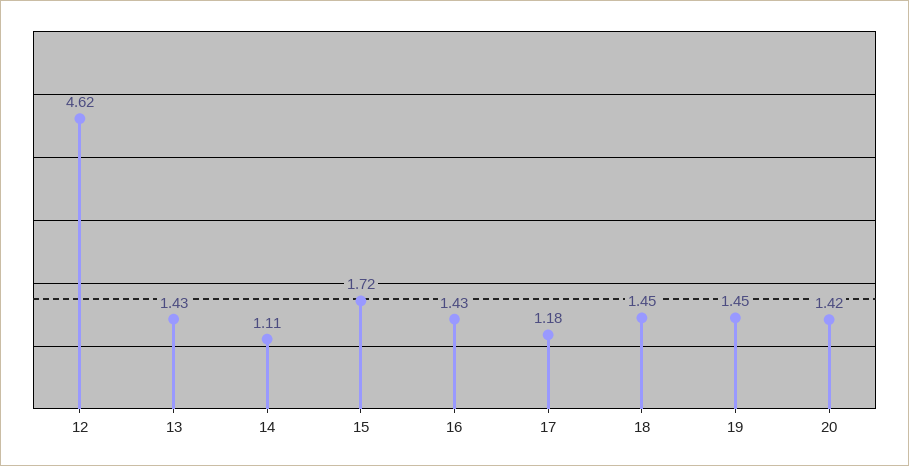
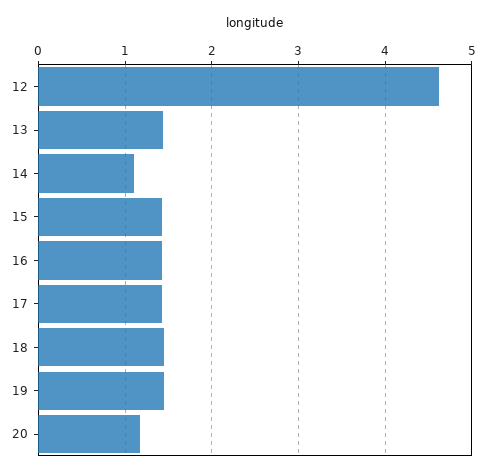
15: 1.72 -> 1.4
17: 1.18 -> 1.4
20: 1.42 -> 1.2

